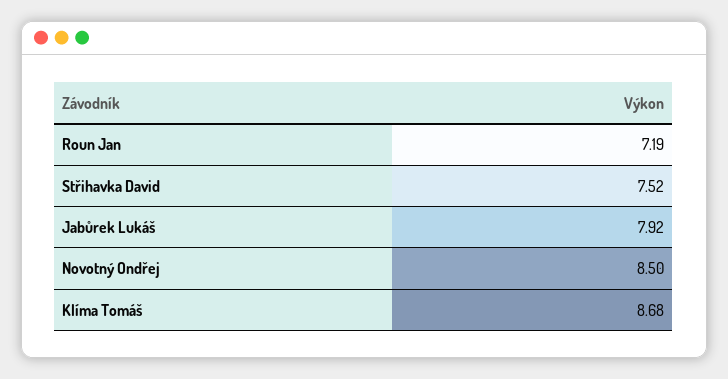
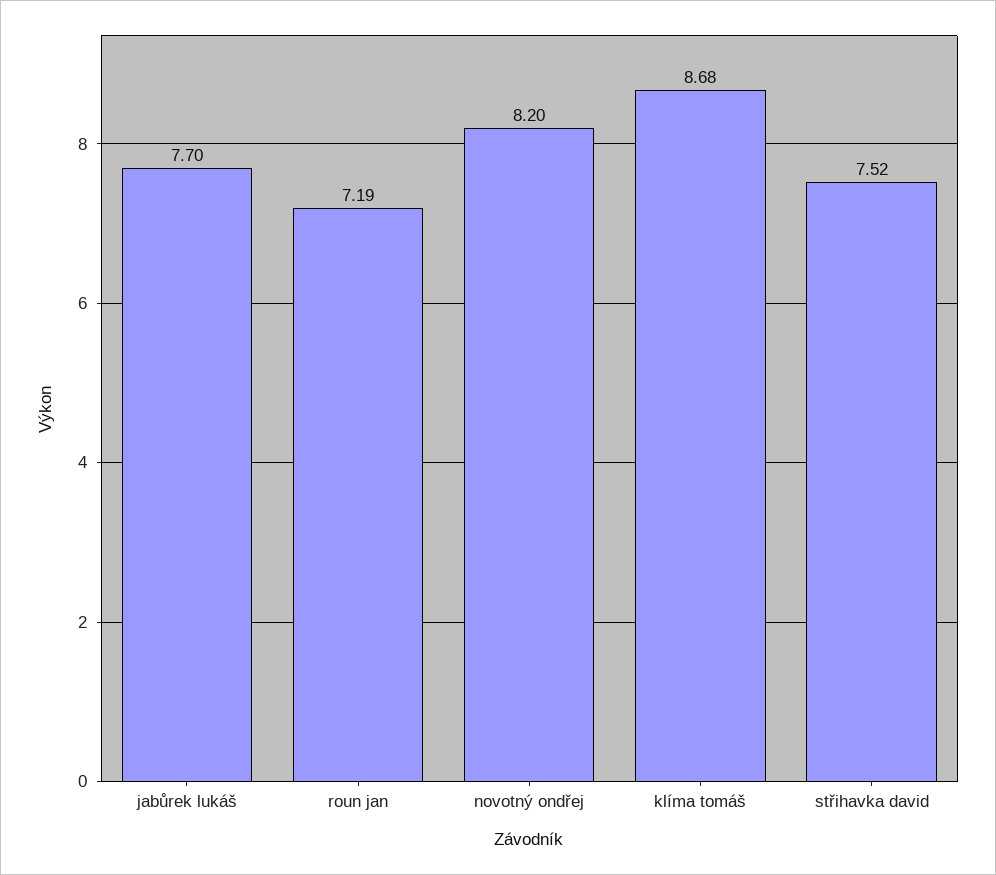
Jabůrek Lukáš: 7.92 -> 7.7
Novotný Ondřej: 8.5 -> 8.2

